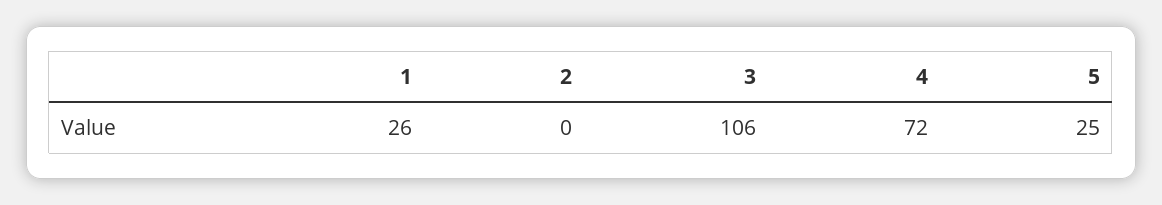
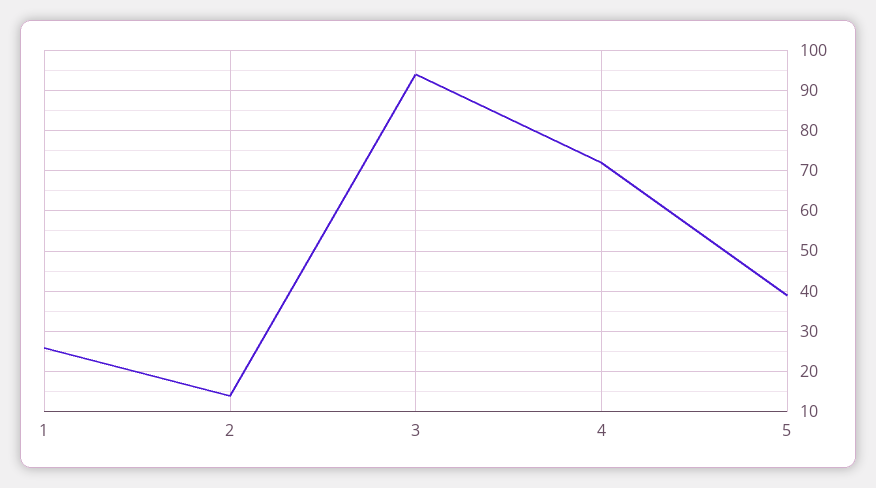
2: 0 -> 15
3: 106 -> 95
5: 25 -> 40

